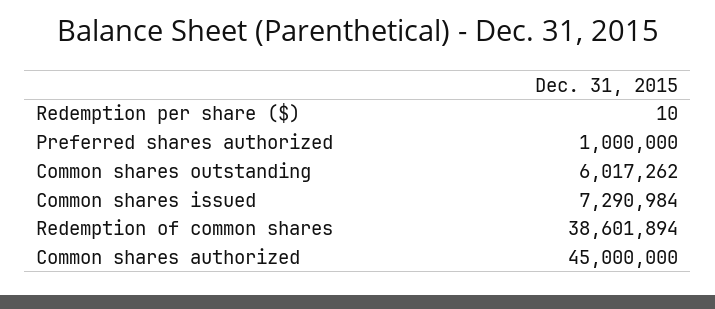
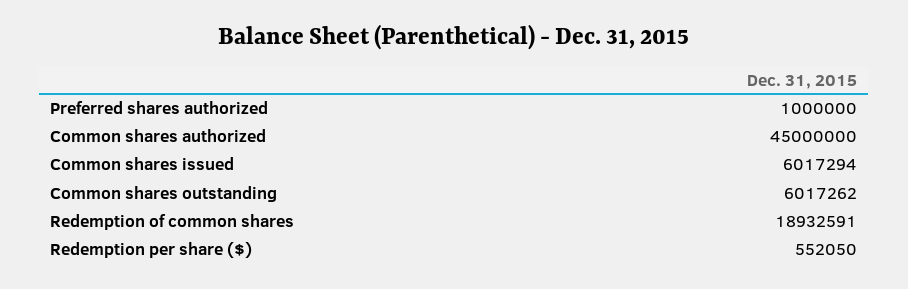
Redemption per share ($): 10 -> 552050
Common shares issued: 7290984 -> 6017294
Redemption of common shares: 38601894 -> 18932591

